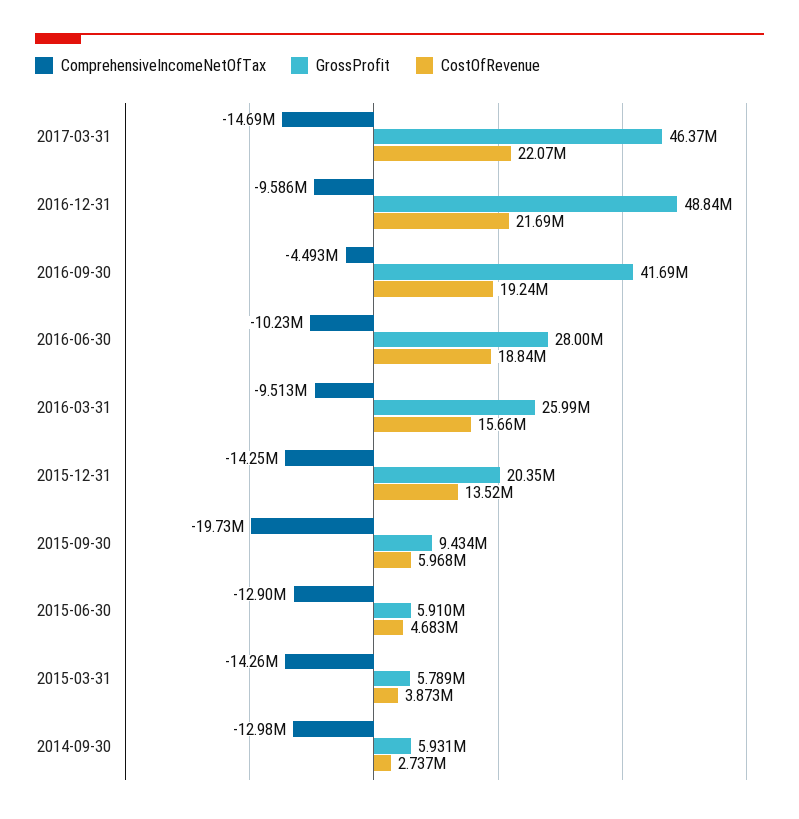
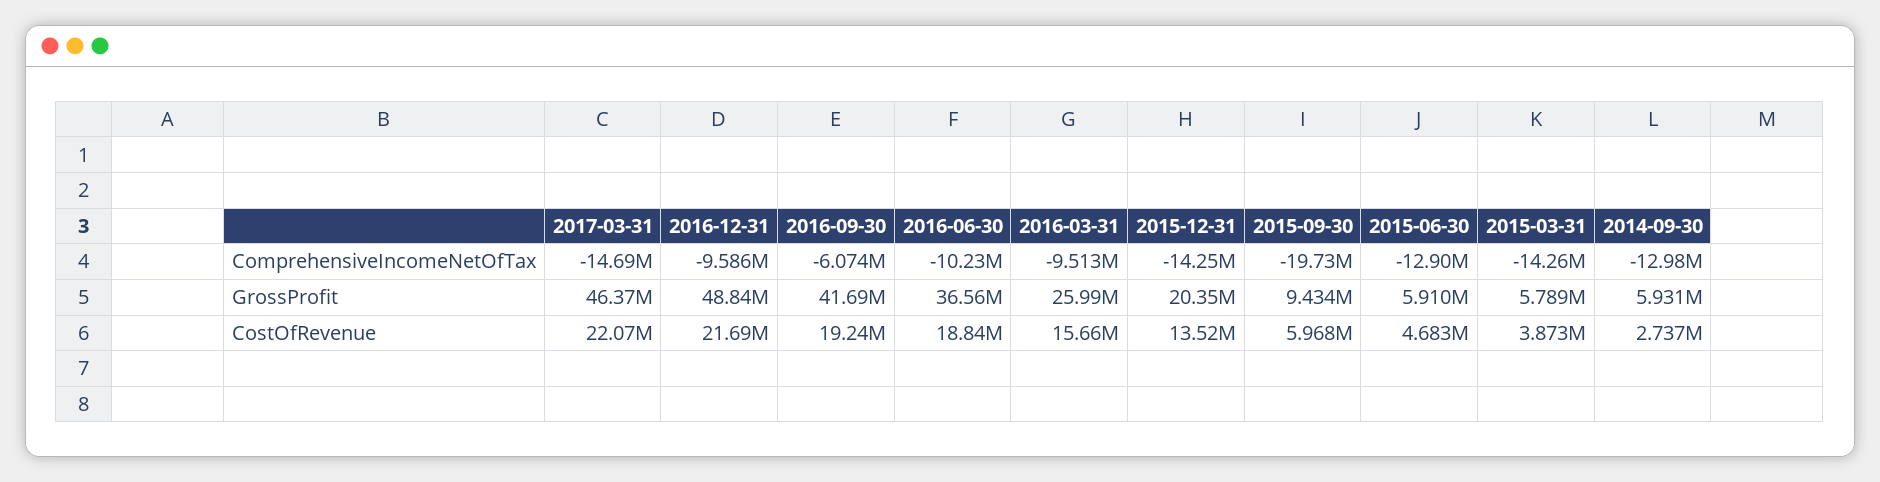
ComprehensiveIncomeNetOfTax, 2016-09-30: -4493000 -> -6074000
GrossProfit, 2016-06-30: 28000000 -> 36560000

